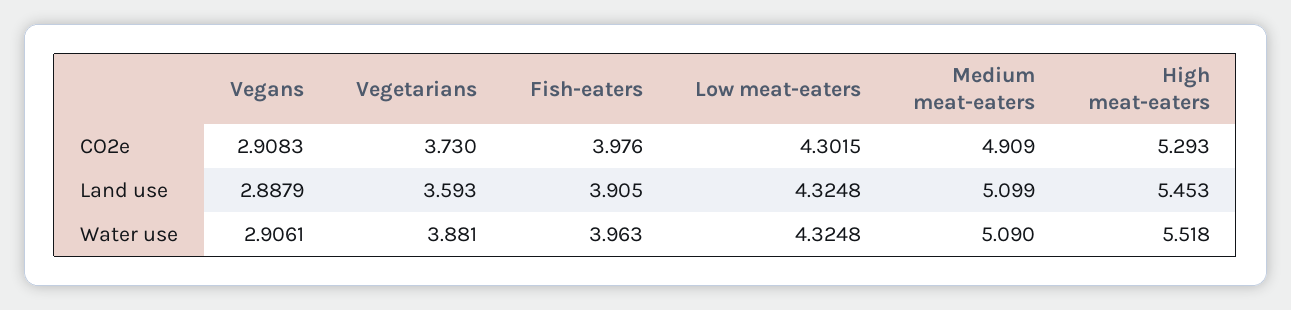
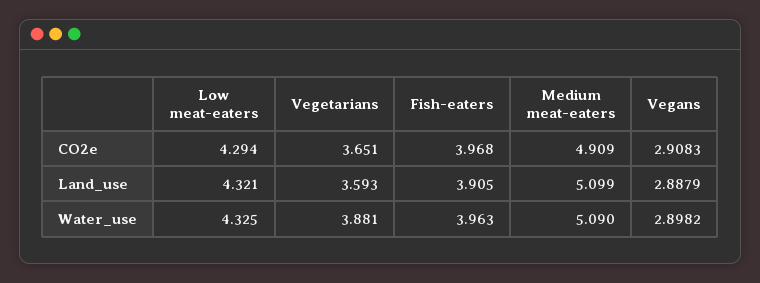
Vegetarians, CO2e: 3.73 -> 3.651
Fish-eaters, CO2e: 3.976 -> 3.968
Low meat-eaters, CO2e: 4.3015 -> 4.294
High meat-eaters, CO2e: 5.293 -> none
Low meat-eaters, Land use: 4.3248 -> 4.321
High meat-eaters, Land use: 5.453 -> none
Vegans, Water use: 2.9061 -> 2.8982
High meat-eaters, Water use: 5.518 -> none

